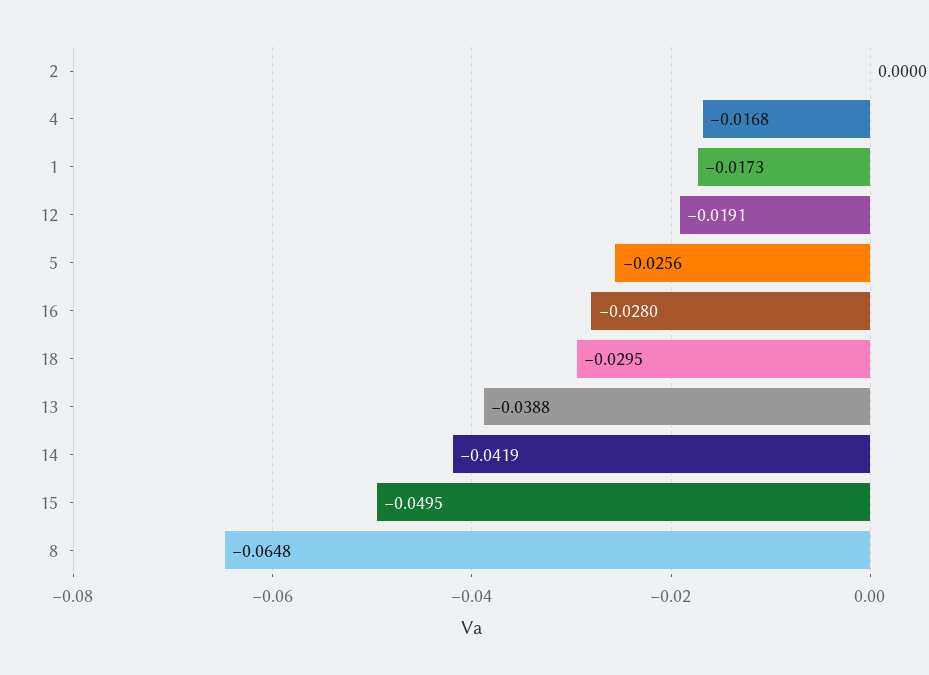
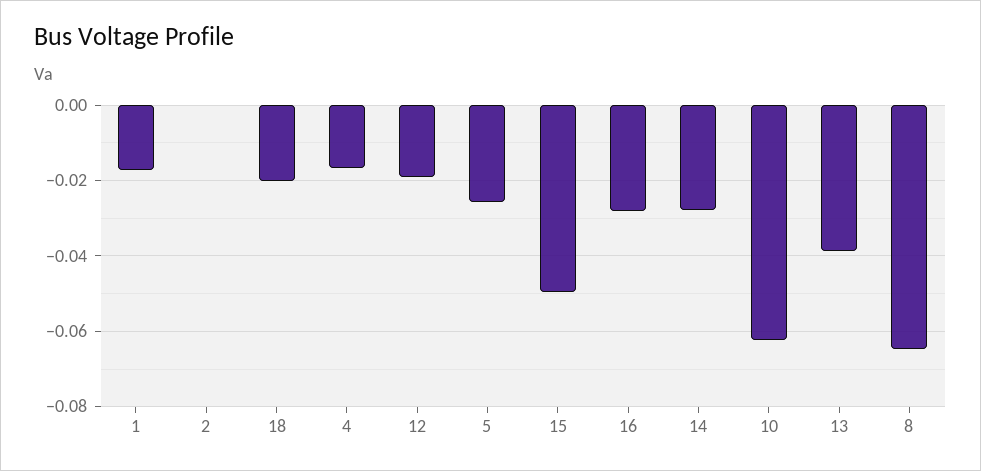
18: -0.0295 -> -0.02
14: -0.0419 -> -0.028
10: none -> -0.062

